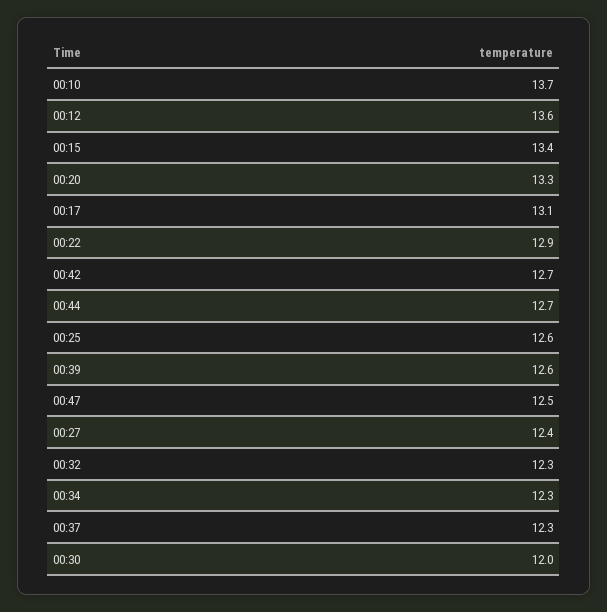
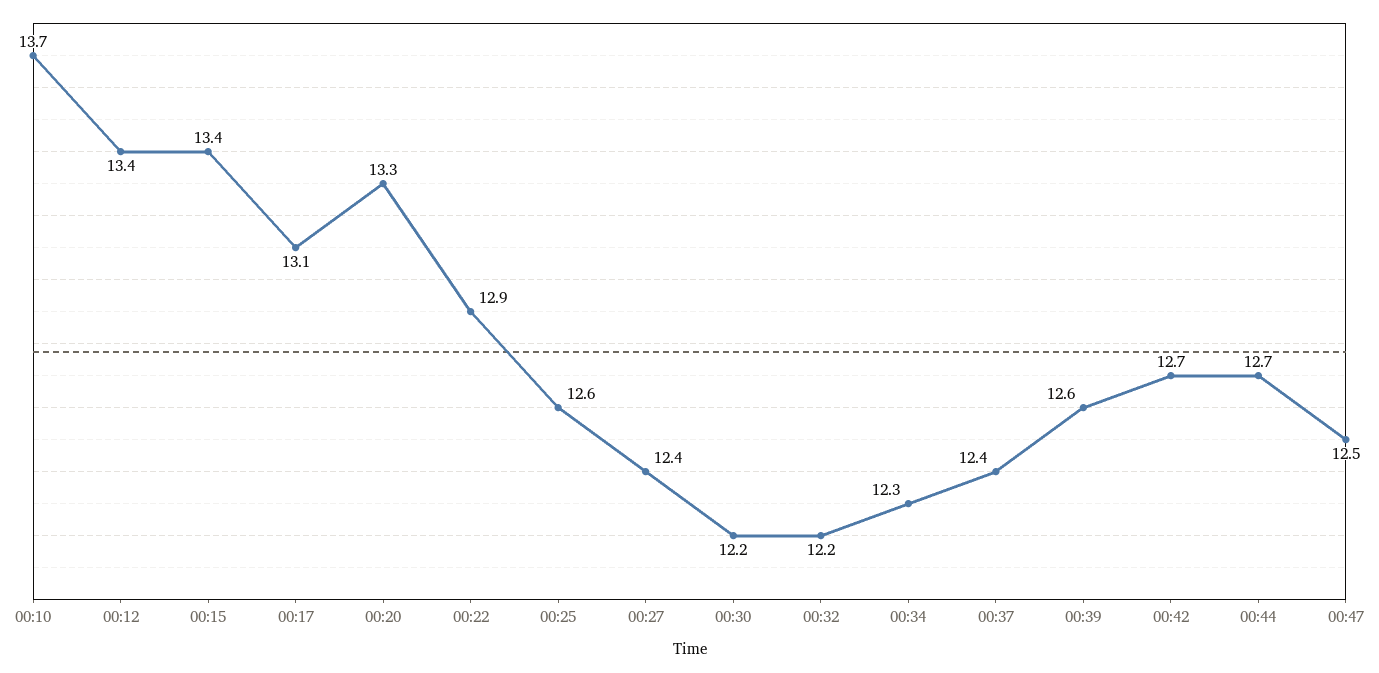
00:12: 13.6 -> 13.4
00:32: 12.3 -> 12.2
00:37: 12.3 -> 12.4
00:30: 12 -> 12.2

